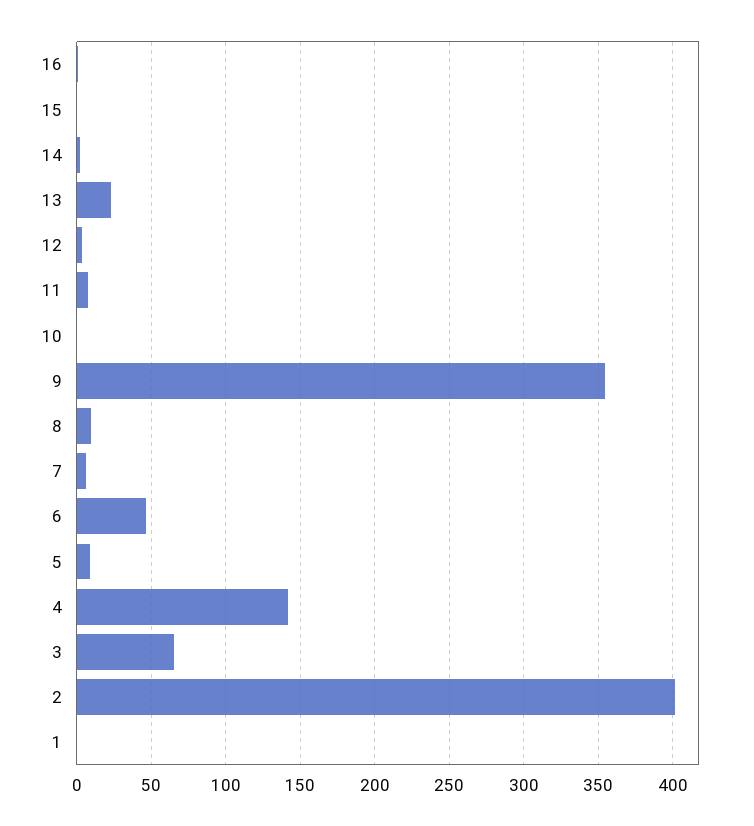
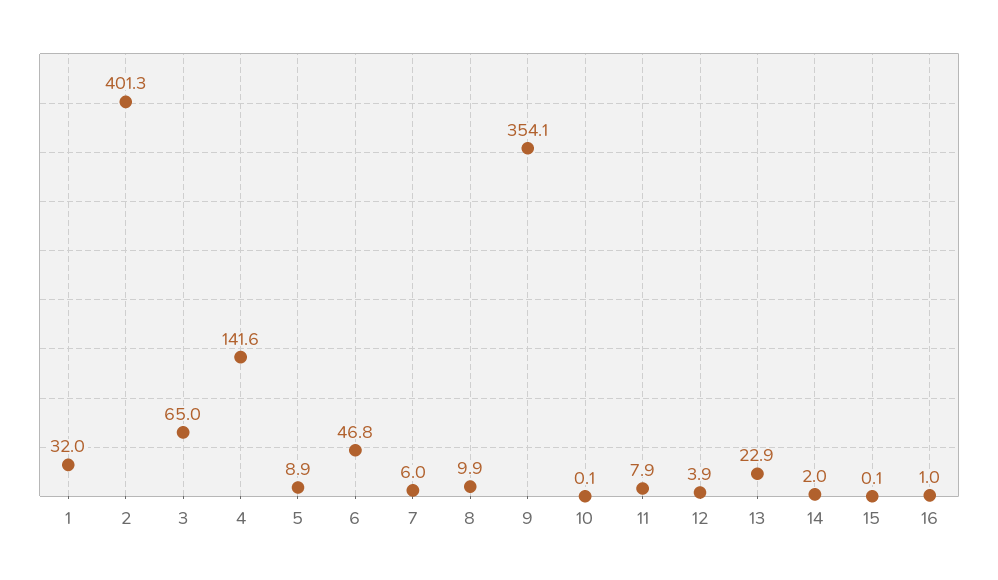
1: 0 -> 32

